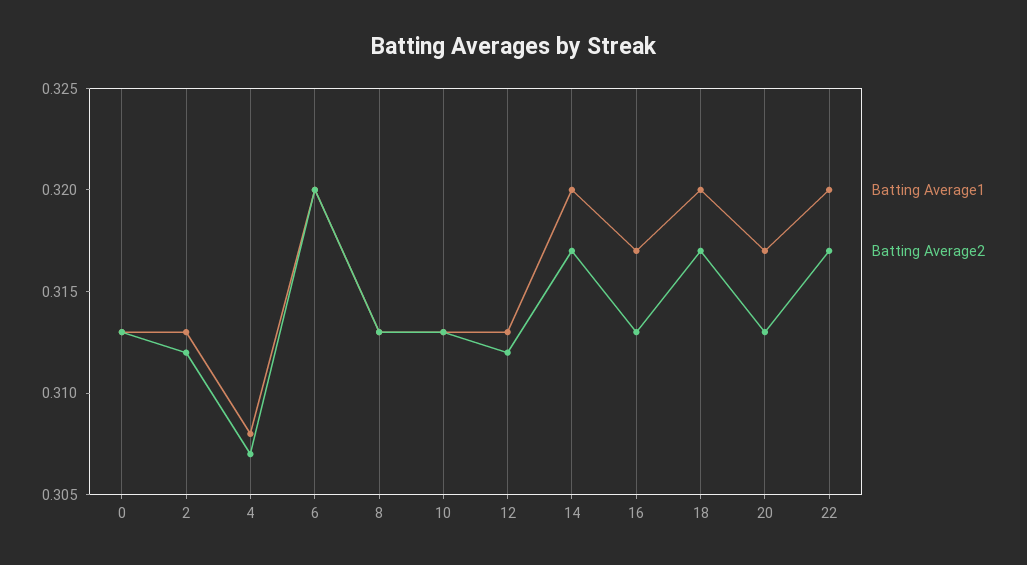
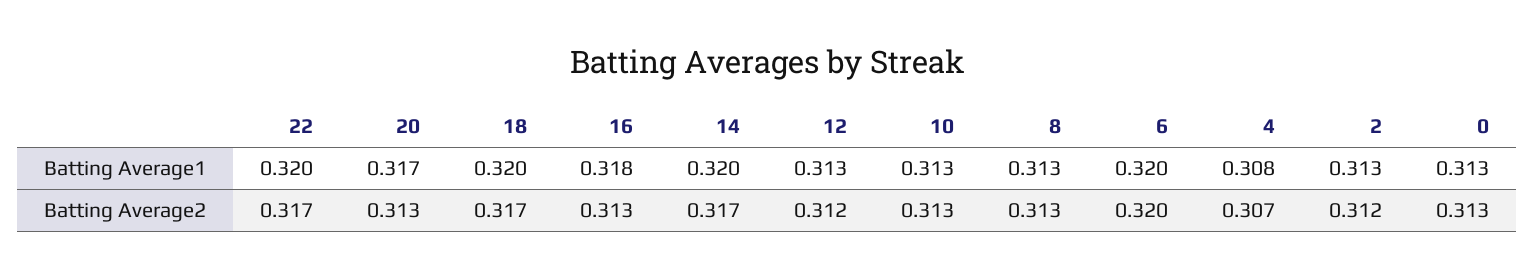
Batting Average1, 16: 0.317 -> 0.318

